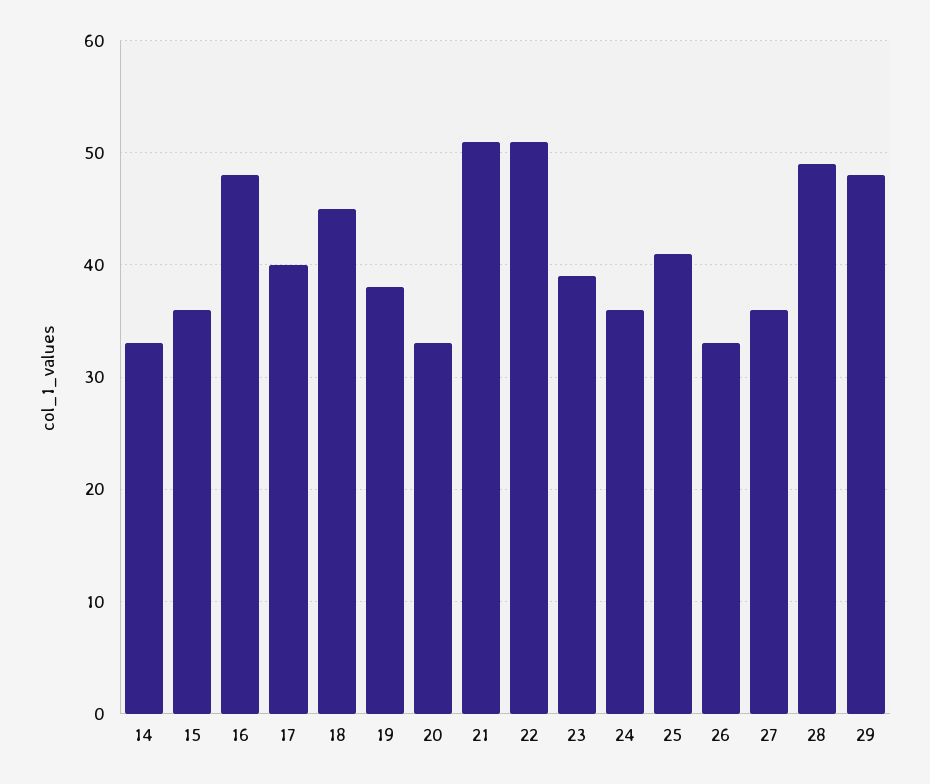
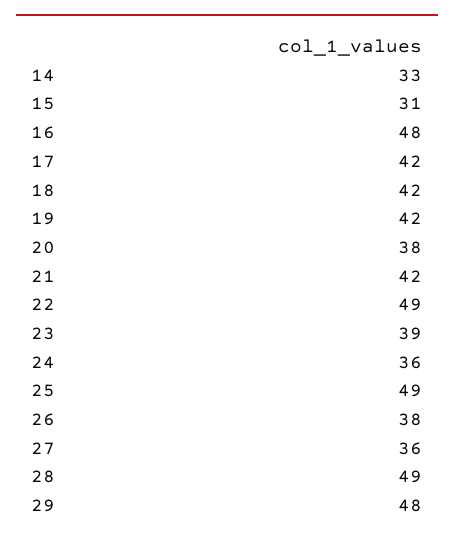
15: 36 -> 31
17: 40 -> 42
18: 45 -> 42
19: 38 -> 42
20: 33 -> 38
21: 51 -> 42
22: 51 -> 49
25: 41 -> 49
26: 33 -> 38

